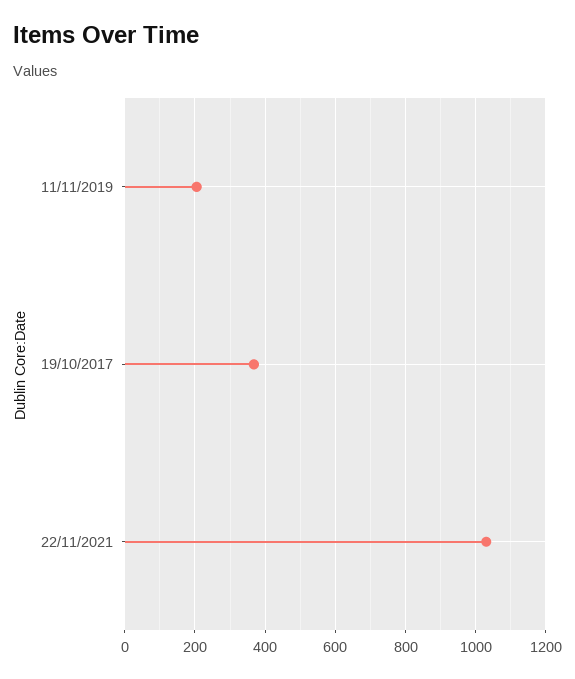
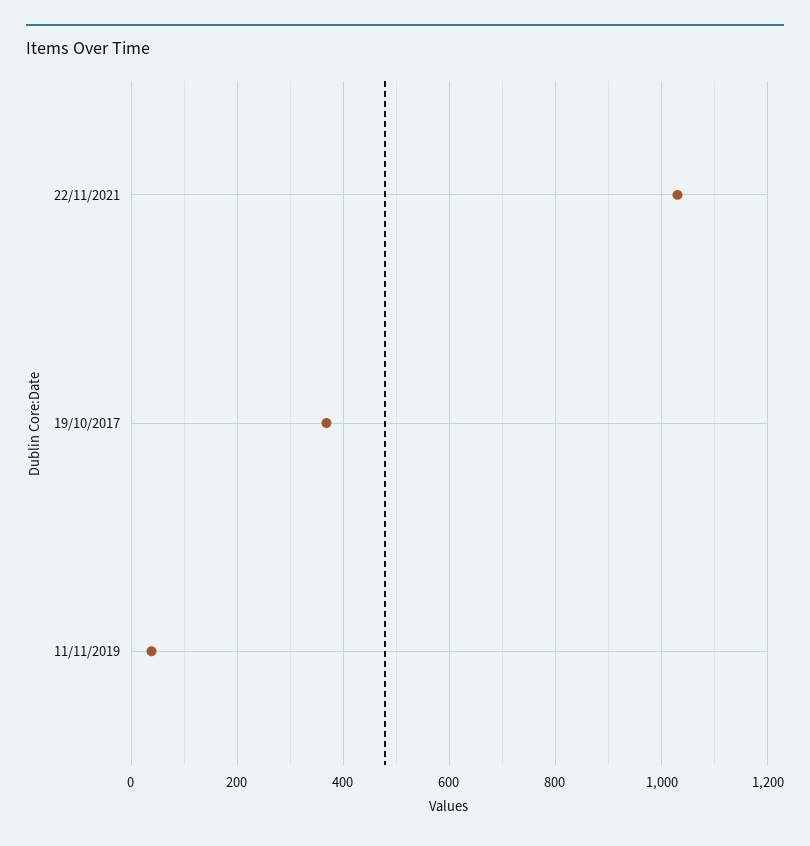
11/11/2019: 200 -> 40

